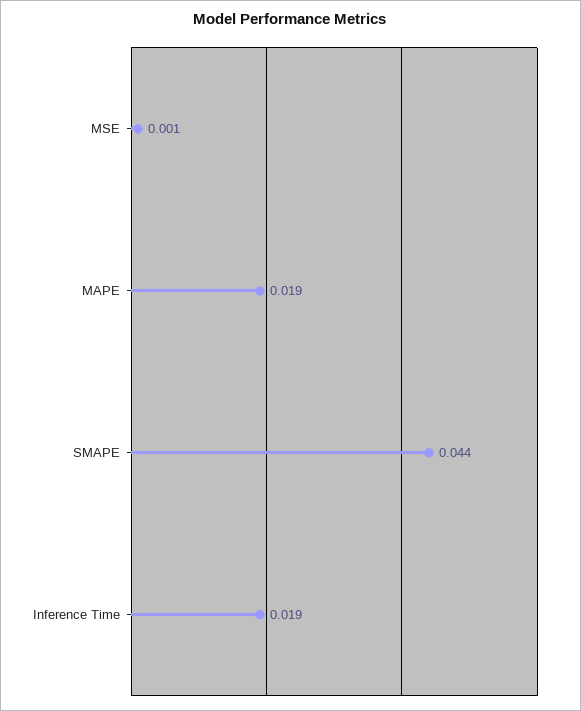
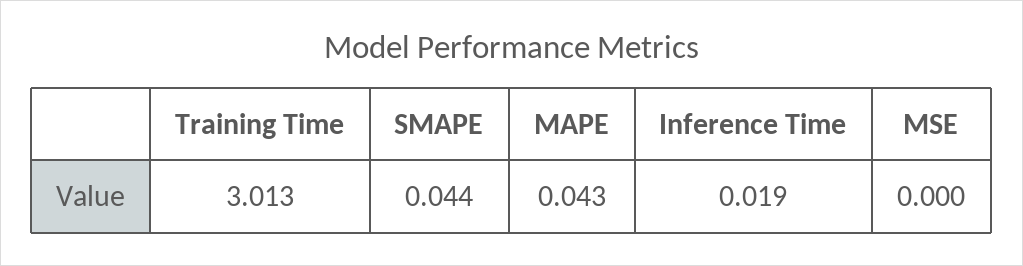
MSE: 0.001 -> 0
MAPE: 0.019 -> 0.043
Training Time: none -> 3.013

